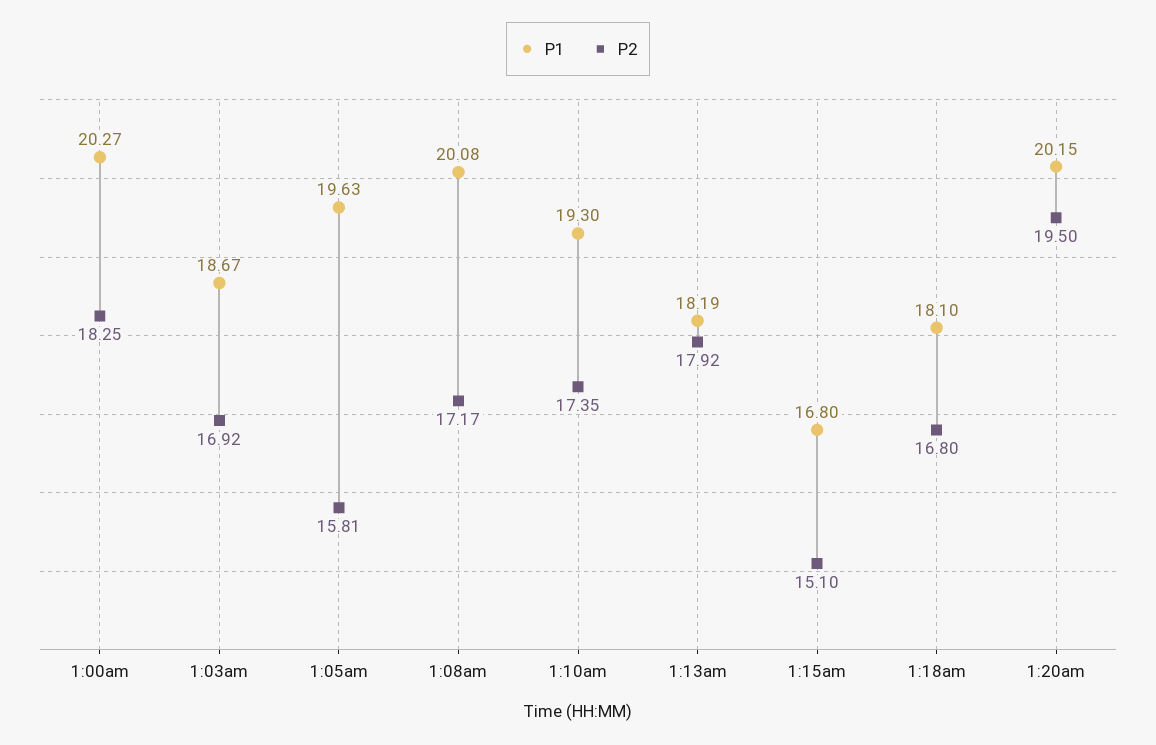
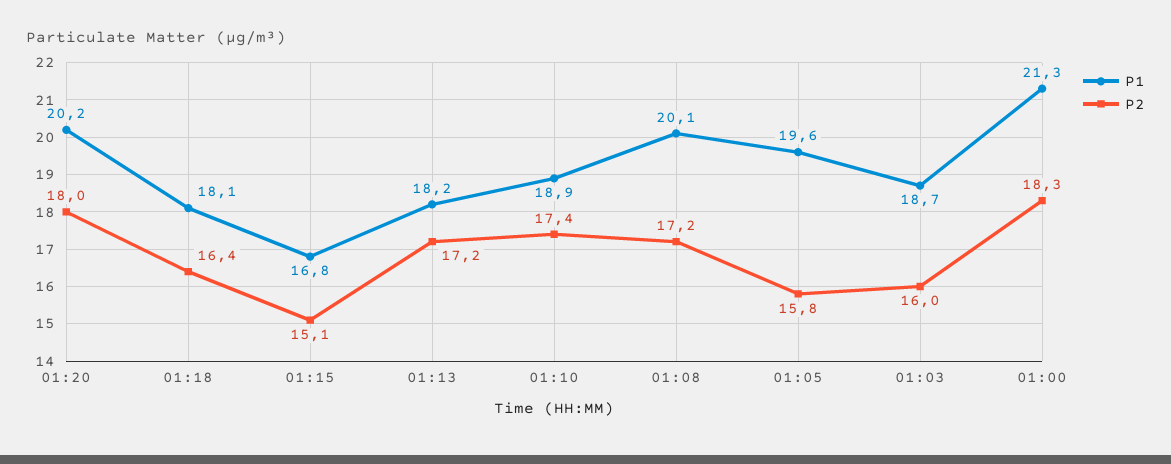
P1, 1:00am: 20.27 -> 21.3
P2, 1:03am: 16.92 -> 16
P1, 1:10am: 19.3 -> 18.9
P2, 1:13am: 17.92 -> 17.2
P2, 1:18am: 16.8 -> 16.4
P2, 1:20am: 19.5 -> 18

